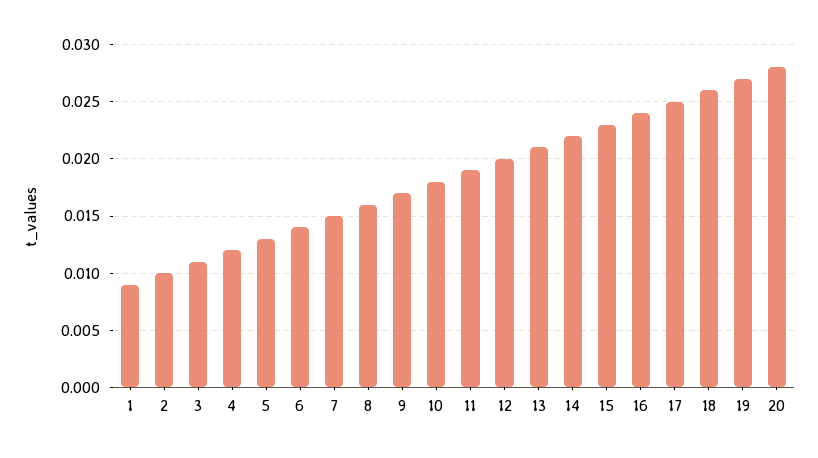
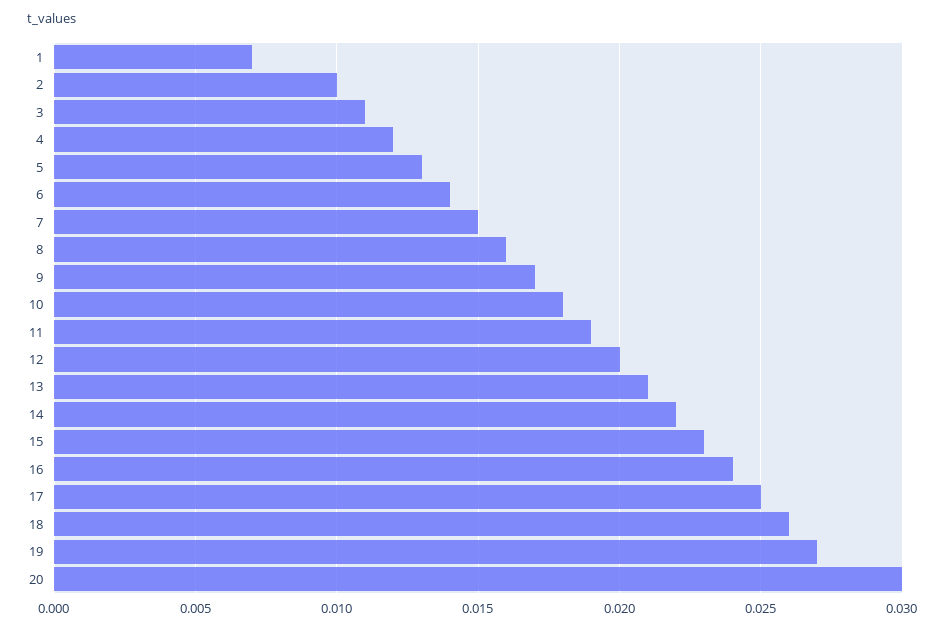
1: 0.009 -> 0.007
20: 0.028 -> 0.03

